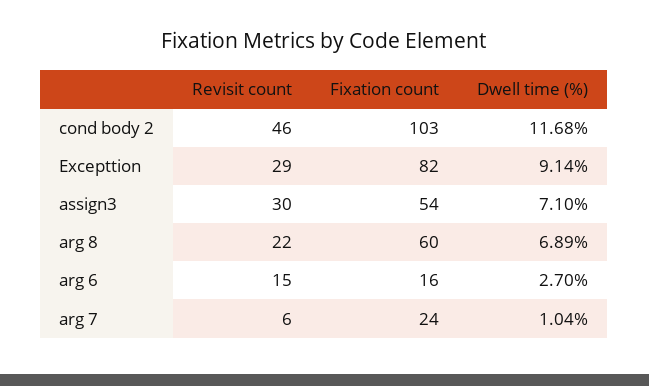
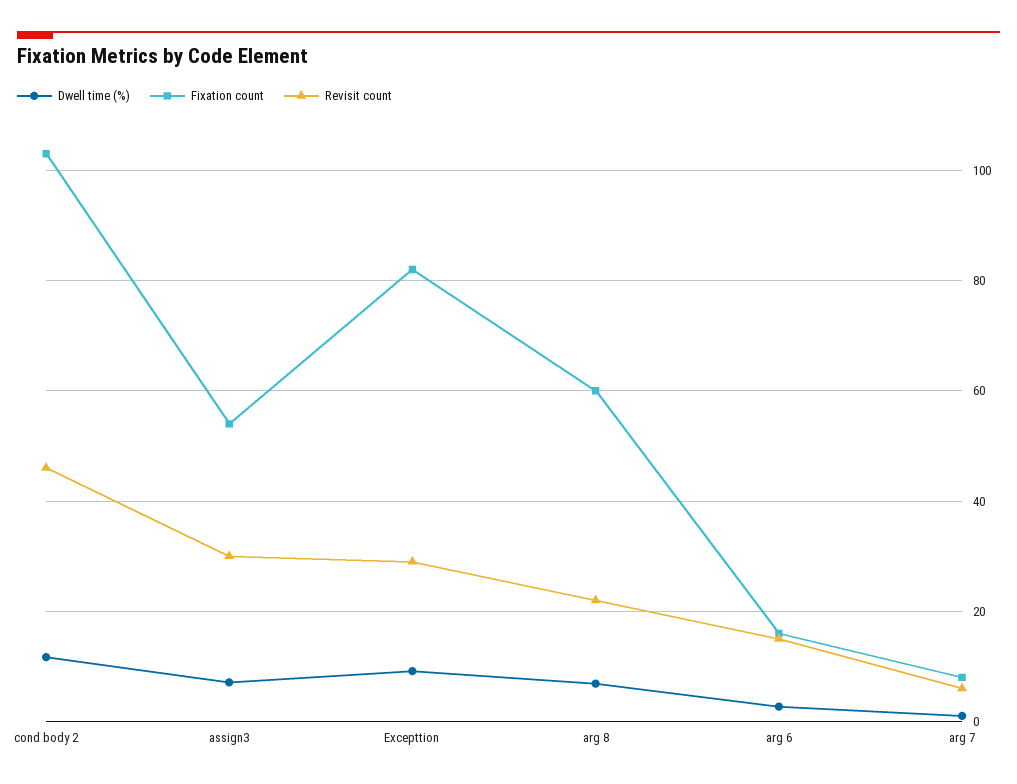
Fixation count, arg 7: 24 -> 8

